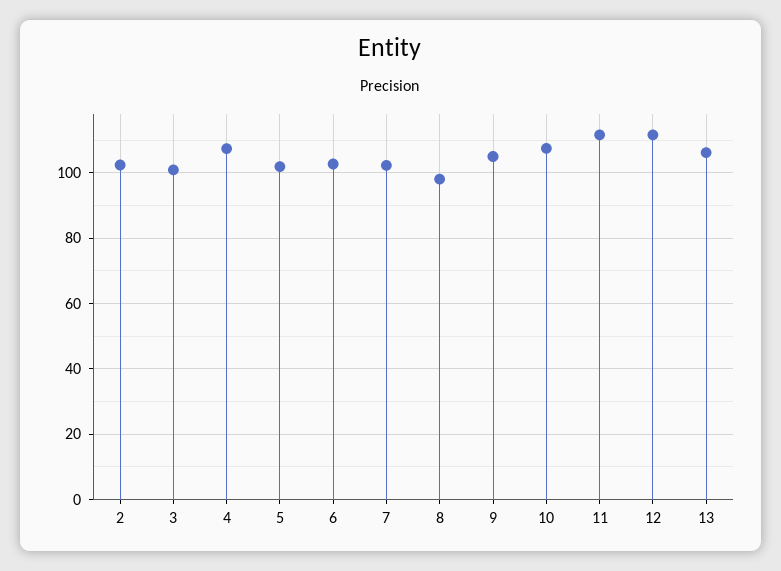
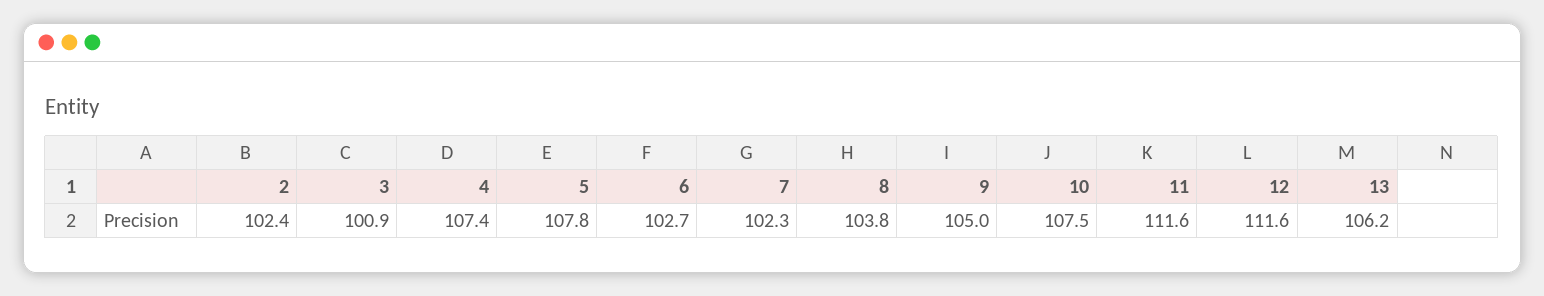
5: 102 -> 107.8
8: 98 -> 103.8

